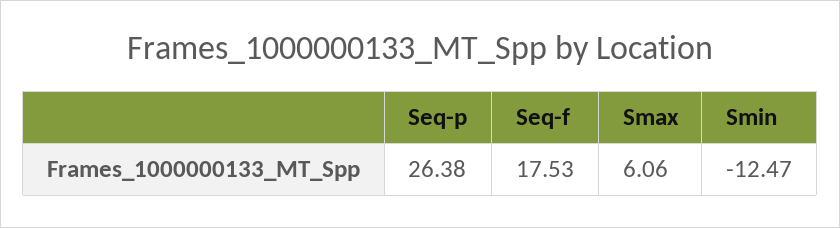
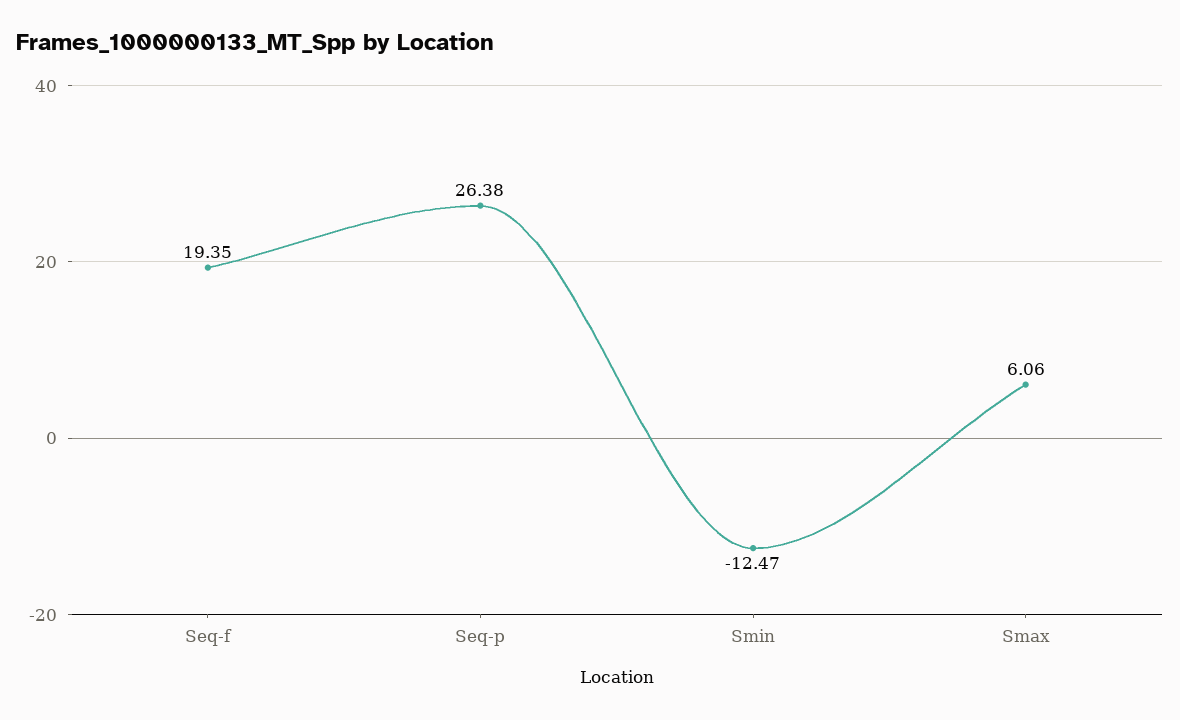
Seq-f: 17.53 -> 19.35

